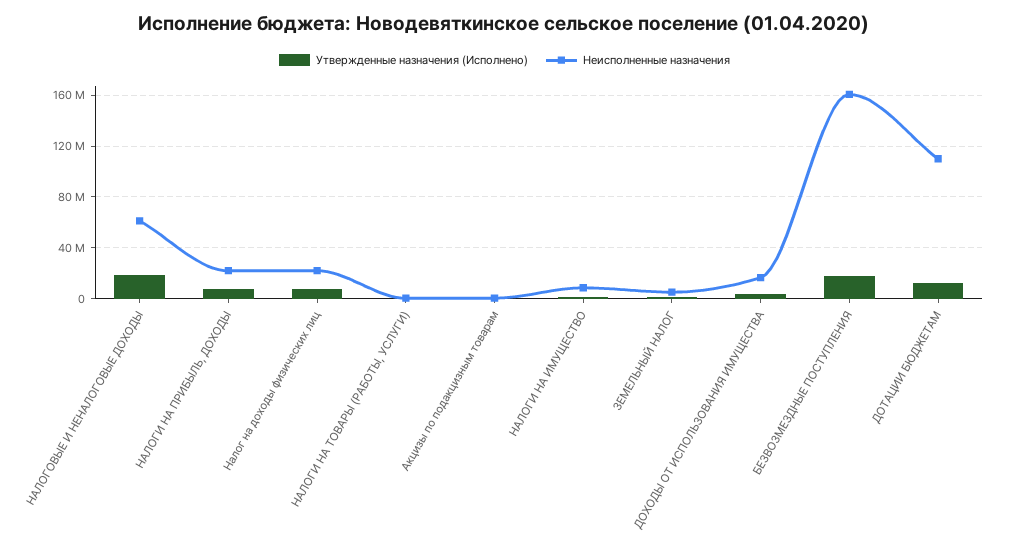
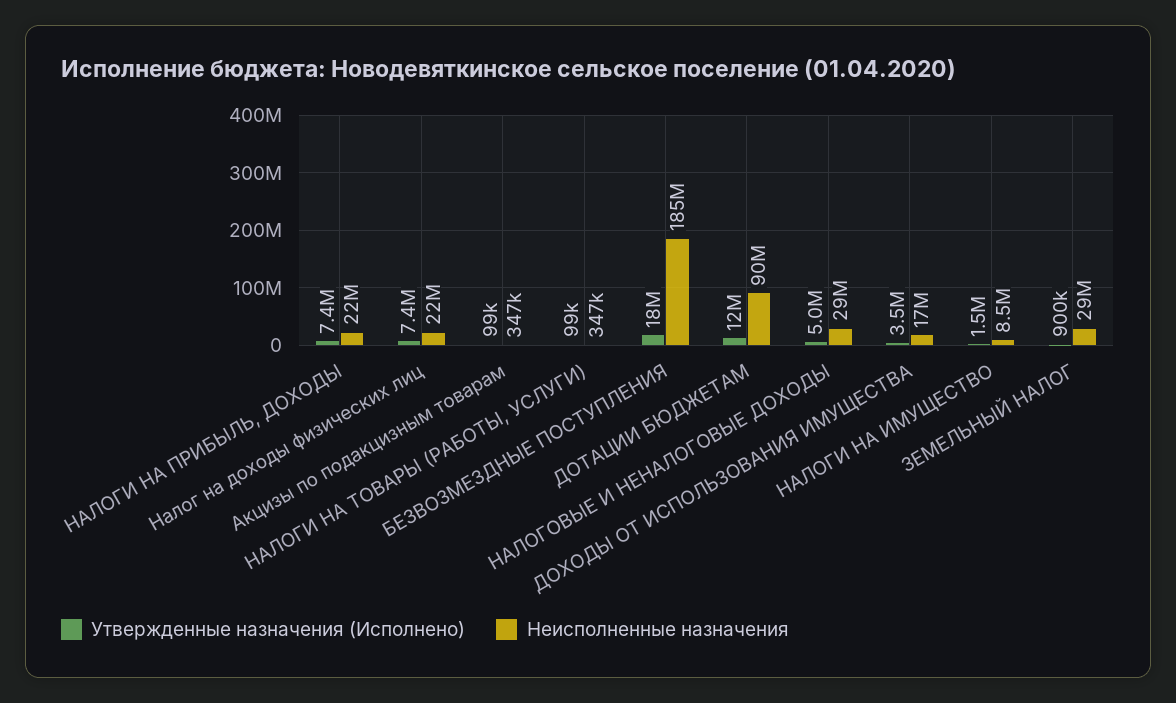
Утвержденные назначения (Исполнено), НАЛОГОВЫЕ И НЕНАЛОГОВЫЕ ДОХОДЫ: 20000000 -> 5000000
Неисполненные назначения, НАЛОГОВЫЕ И НЕНАЛОГОВЫЕ ДОХОДЫ: 60000000 -> 29000000
Неисполненные назначения, ЗЕМЕЛЬНЫЙ НАЛОГ: 5000000 -> 29000000
Неисполненные назначения, БЕЗВОЗМЕЗДНЫЕ ПОСТУПЛЕНИЯ: 160000000 -> 185000000
Неисполненные назначения, ДОТАЦИИ БЮДЖЕТАМ: 110000000 -> 90000000

